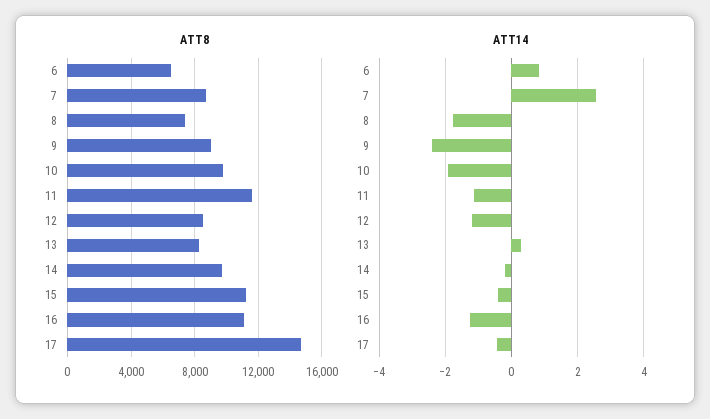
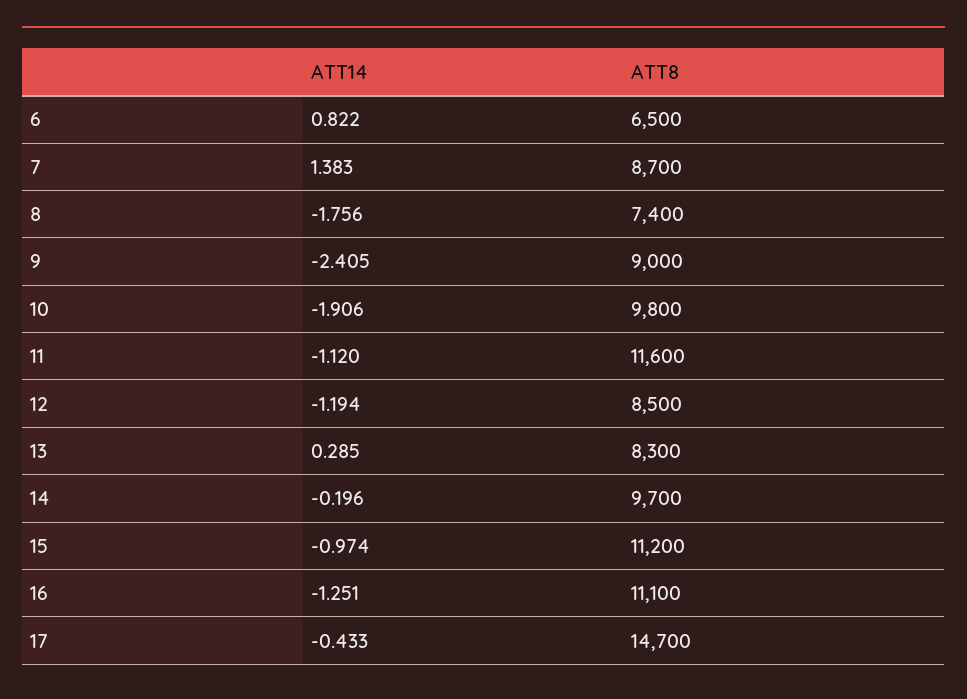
ATT14, 7: 2.6 -> 1.383
ATT14, 15: -0.4 -> -0.974

